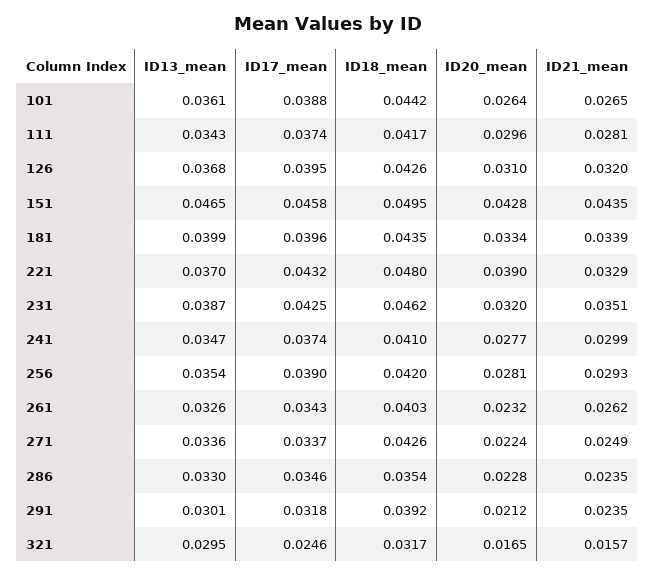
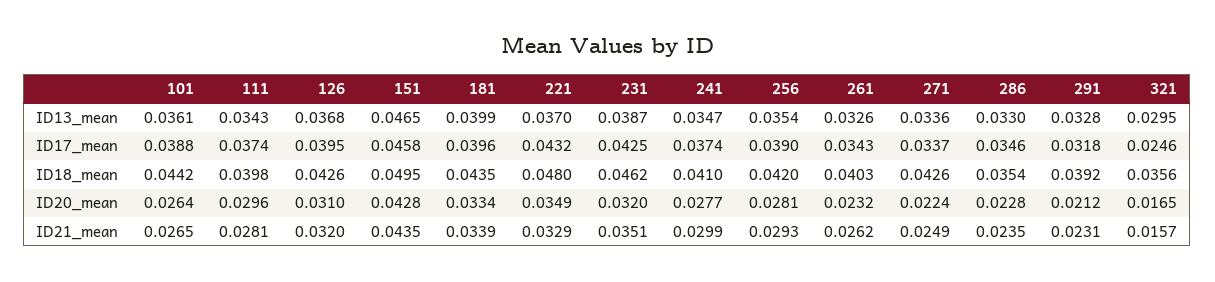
ID18_mean, 111: 0.0417 -> 0.0398
ID20_mean, 221: 0.039 -> 0.0349
ID13_mean, 291: 0.0301 -> 0.0328
ID21_mean, 291: 0.0235 -> 0.0231
ID18_mean, 321: 0.0317 -> 0.0356

